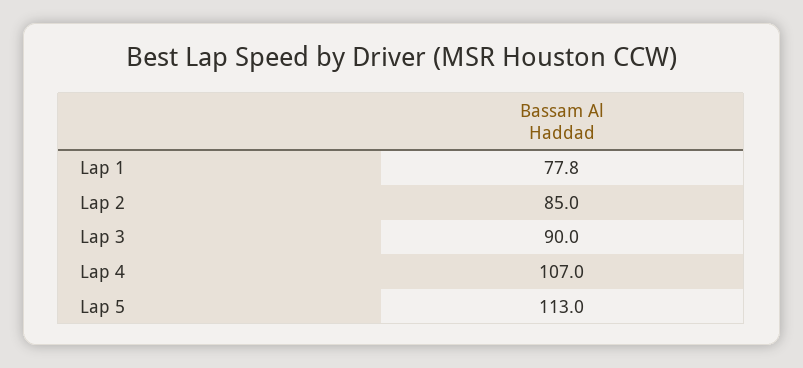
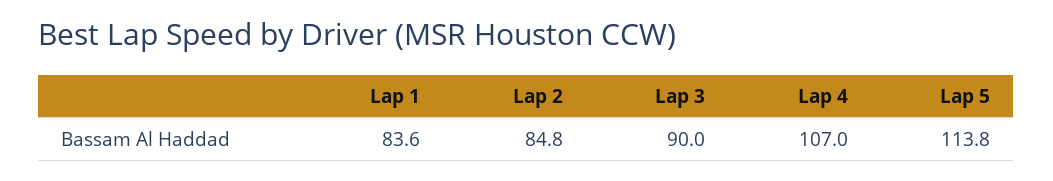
Lap 1: 77.8 -> 83.6
Lap 2: 85 -> 84.8
Lap 5: 113 -> 113.8

